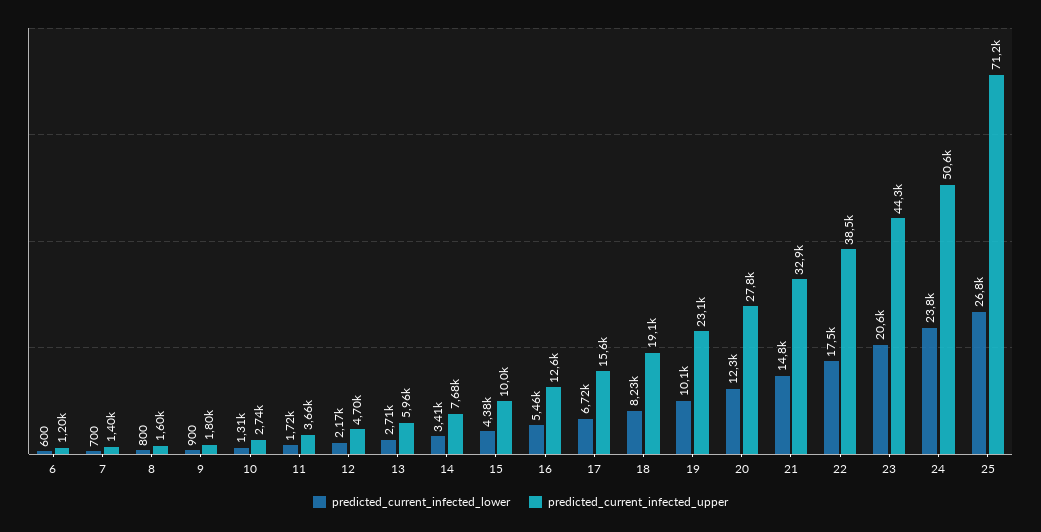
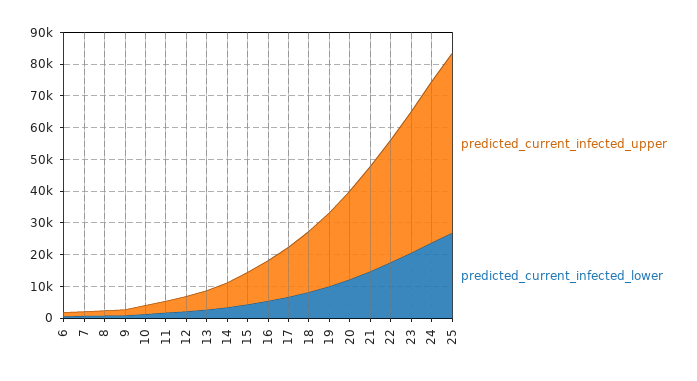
predicted_current_infected_upper, 25: 71200 -> 55000

